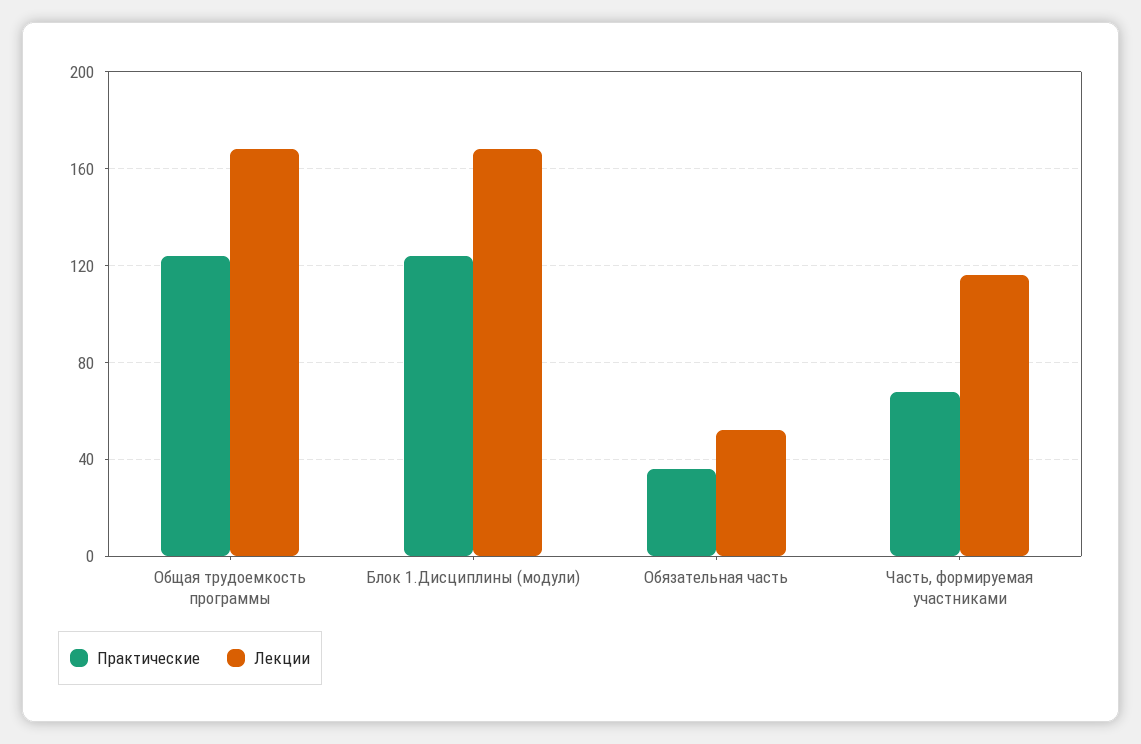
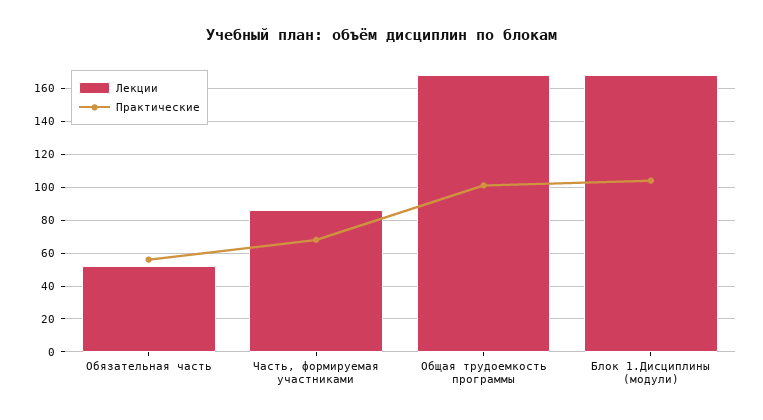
Практические, Общая трудоемкость программы: 125 -> 100
Практические, Блок 1.Дисциплины (модули): 125 -> 105
Практические, Обязательная часть: 35 -> 55
Лекции, Часть, формируемая участниками: 115 -> 85

